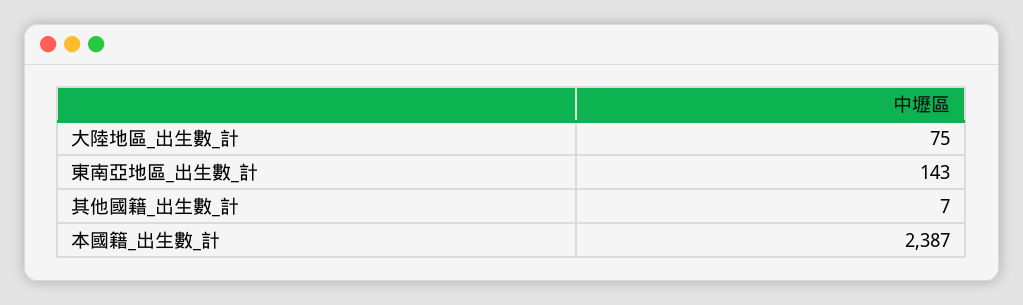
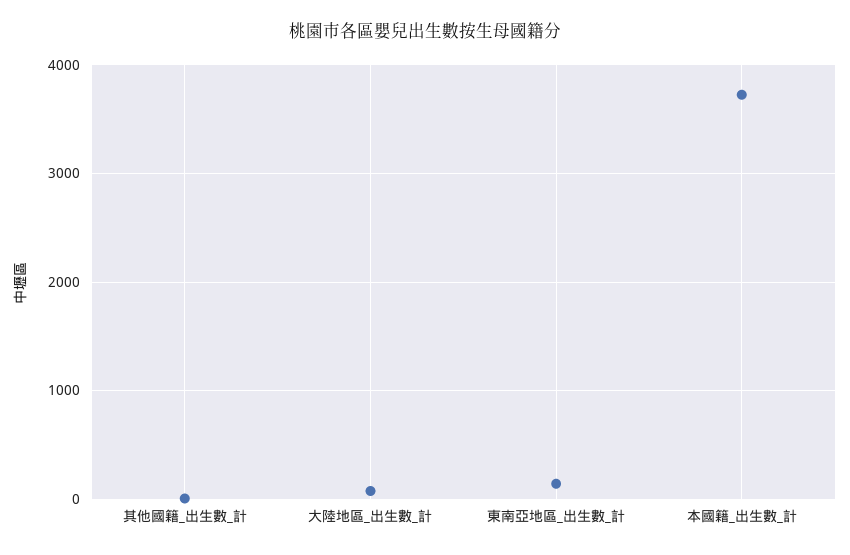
本國籍_出生數_計: 2387 -> 3700

